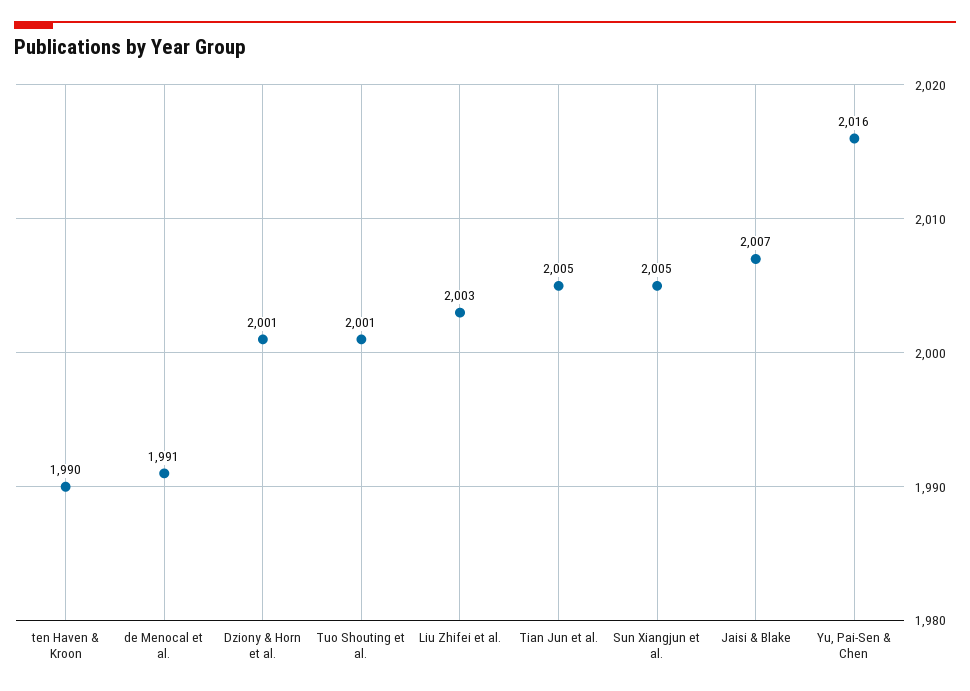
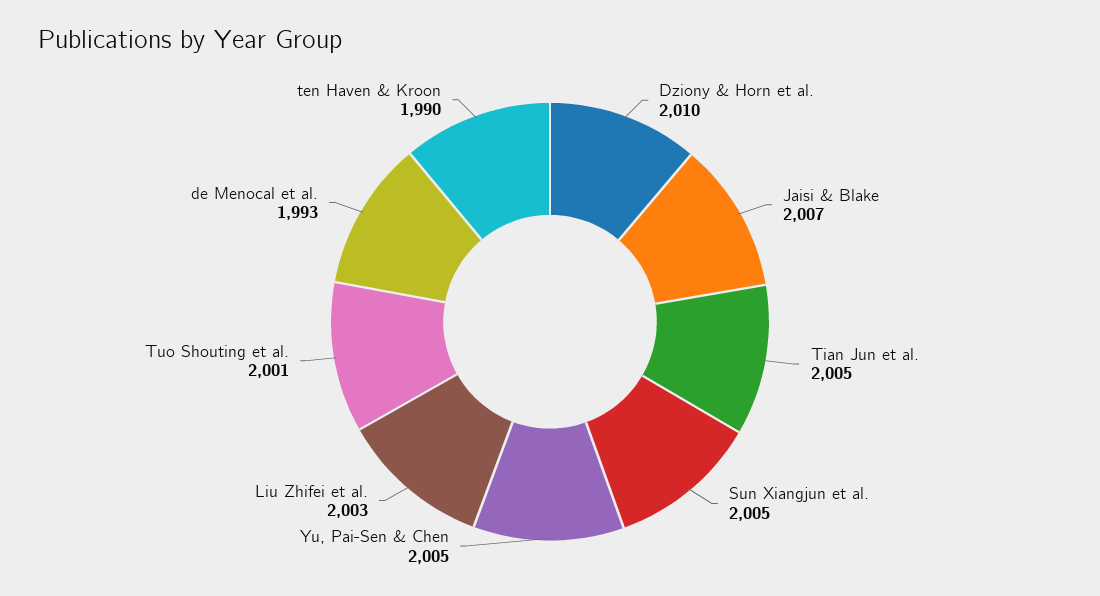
de Menocal et al.: 1991 -> 1993
Dziony & Horn et al.: 2001 -> 2010
Yu, Pai-Sen & Chen: 2016 -> 2005

